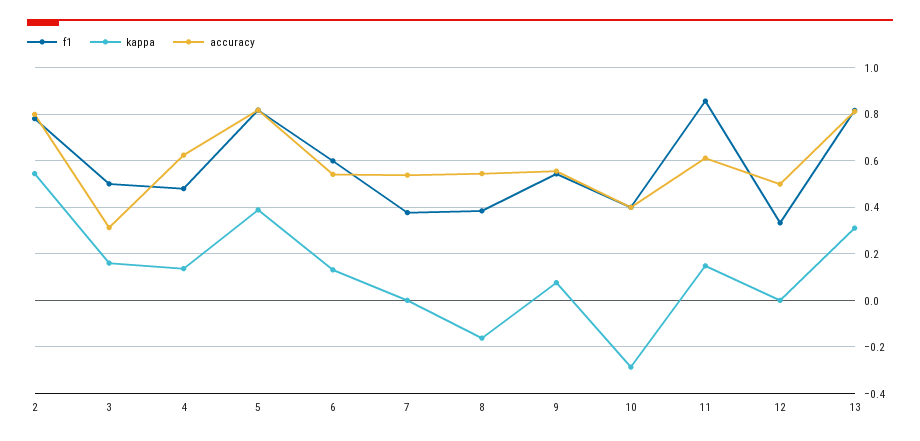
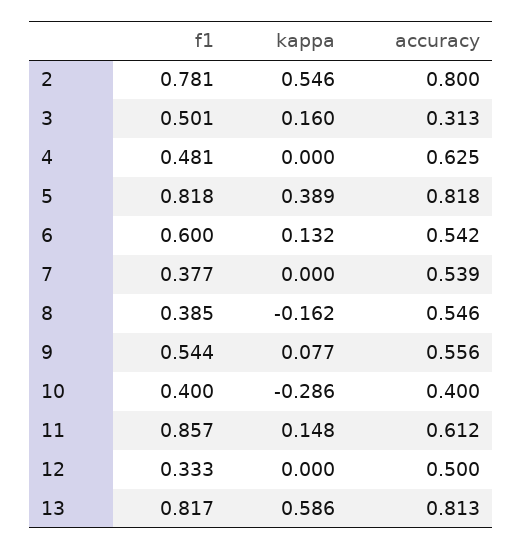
kappa, 4: 0.15 -> 0
kappa, 13: 0.3 -> 0.586

